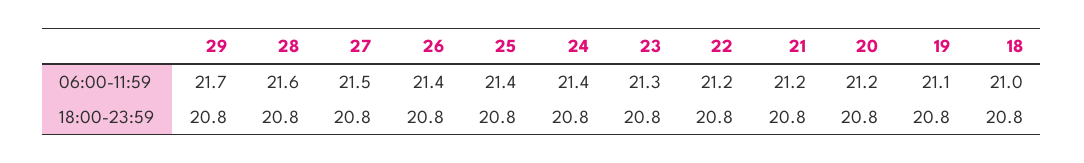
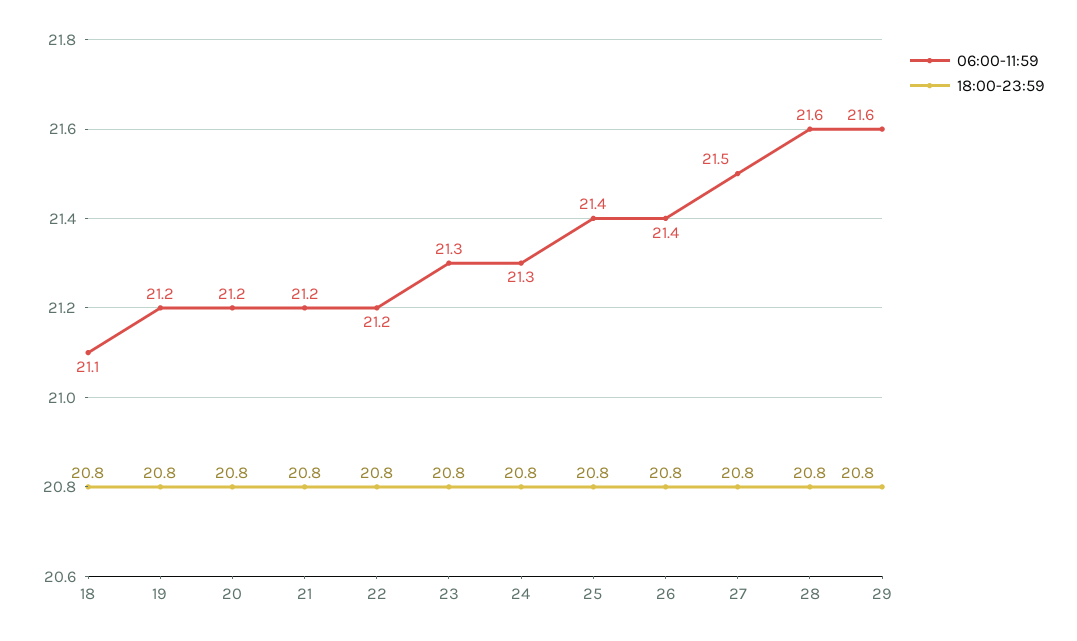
06:00-11:59, 29: 21.7 -> 21.6
06:00-11:59, 24: 21.4 -> 21.3
06:00-11:59, 19: 21.1 -> 21.2
06:00-11:59, 18: 21 -> 21.1

